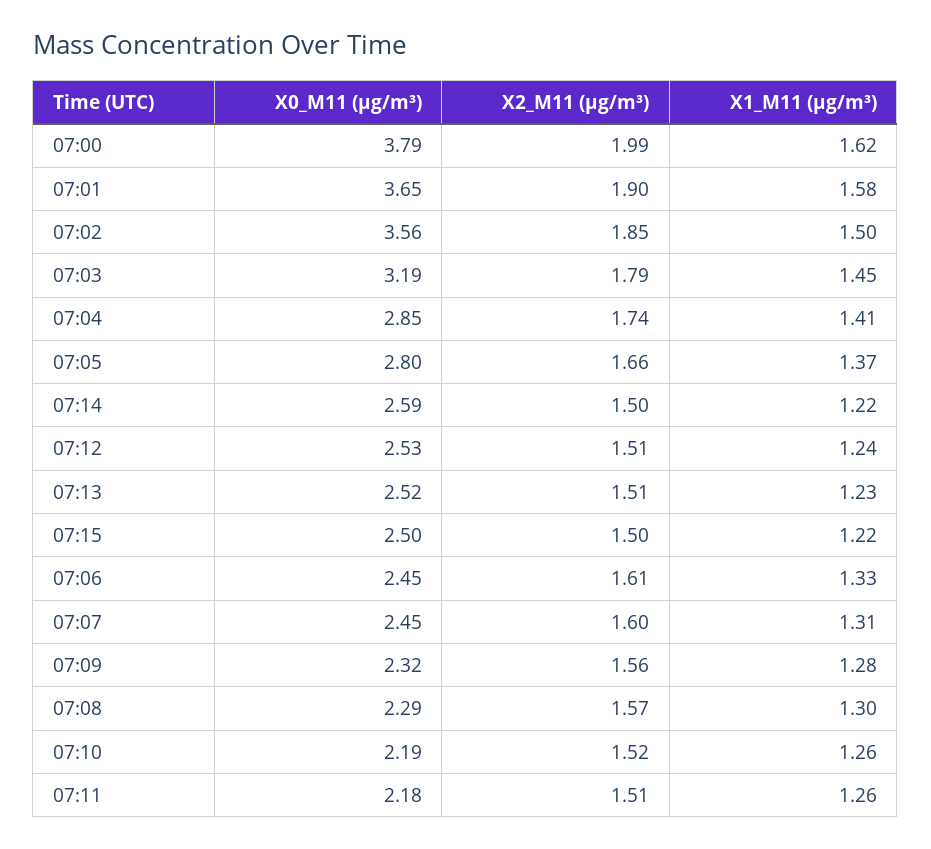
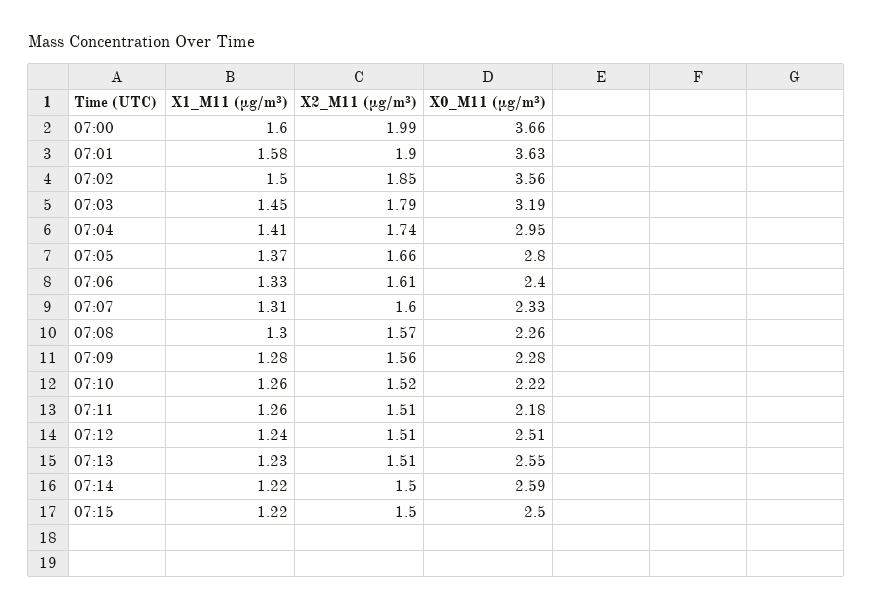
X0_M11 (μg/m³), 07:00: 3.79 -> 3.66
X1_M11 (μg/m³), 07:00: 1.62 -> 1.6
X0_M11 (μg/m³), 07:01: 3.65 -> 3.63
X0_M11 (μg/m³), 07:04: 2.85 -> 2.95
X0_M11 (μg/m³), 07:12: 2.53 -> 2.51
X0_M11 (μg/m³), 07:13: 2.52 -> 2.55
X0_M11 (μg/m³), 07:06: 2.45 -> 2.4
X0_M11 (μg/m³), 07:07: 2.45 -> 2.33
X0_M11 (μg/m³), 07:09: 2.32 -> 2.28
X0_M11 (μg/m³), 07:08: 2.29 -> 2.26
X0_M11 (μg/m³), 07:10: 2.19 -> 2.22

